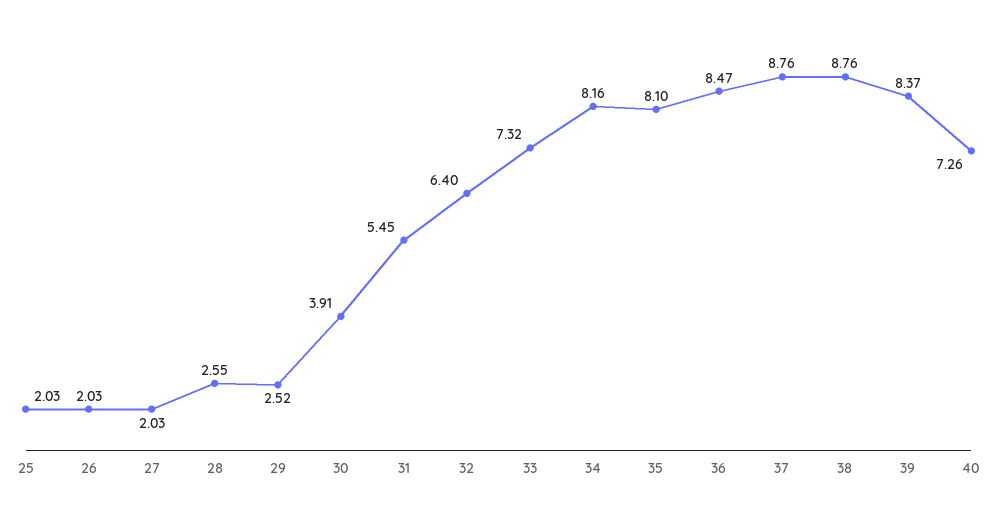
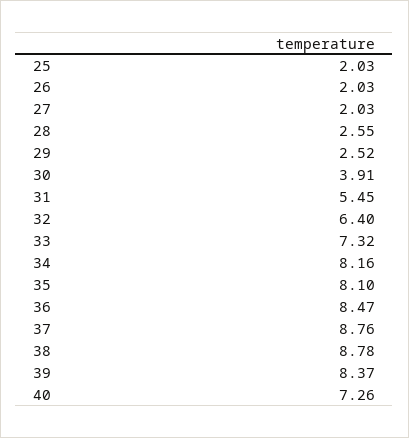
38: 8.76 -> 8.78

